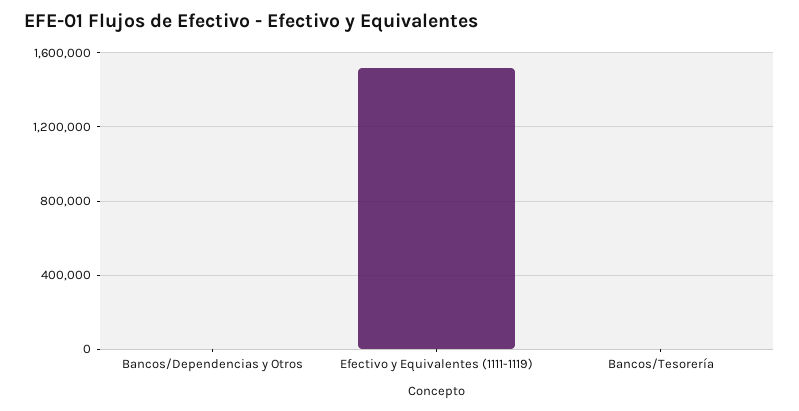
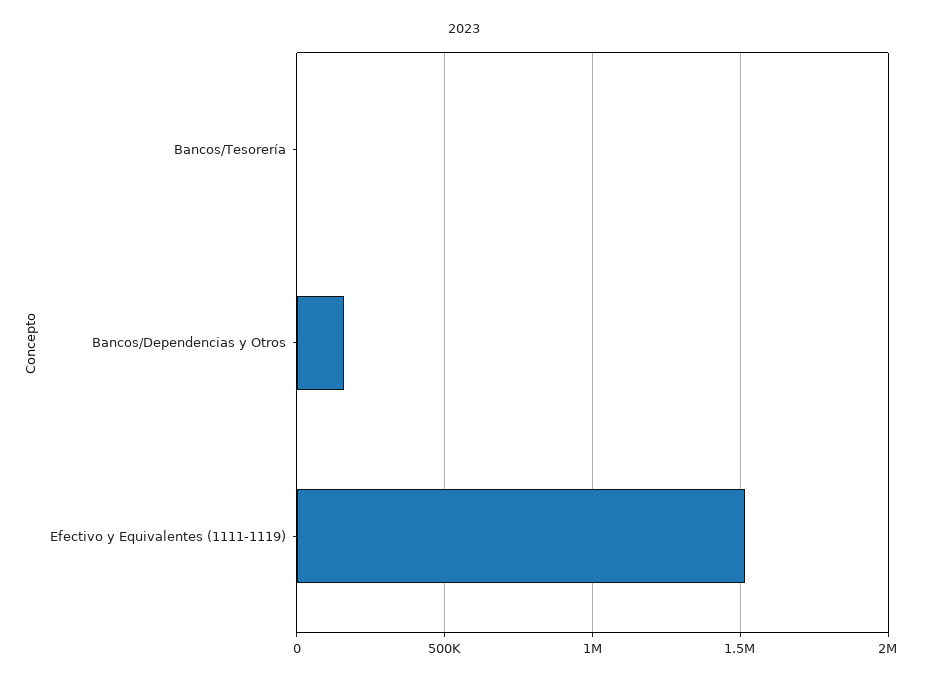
Bancos/Dependencias y Otros: 0 -> 150000

